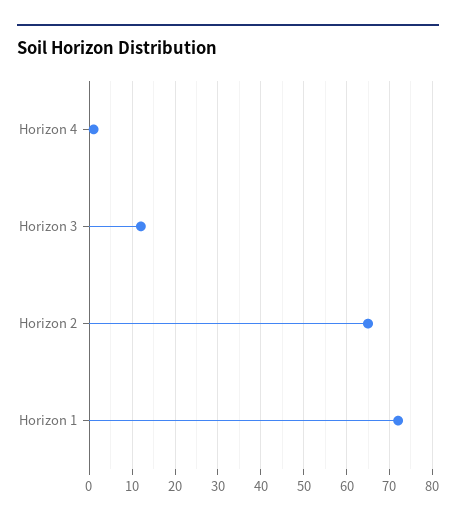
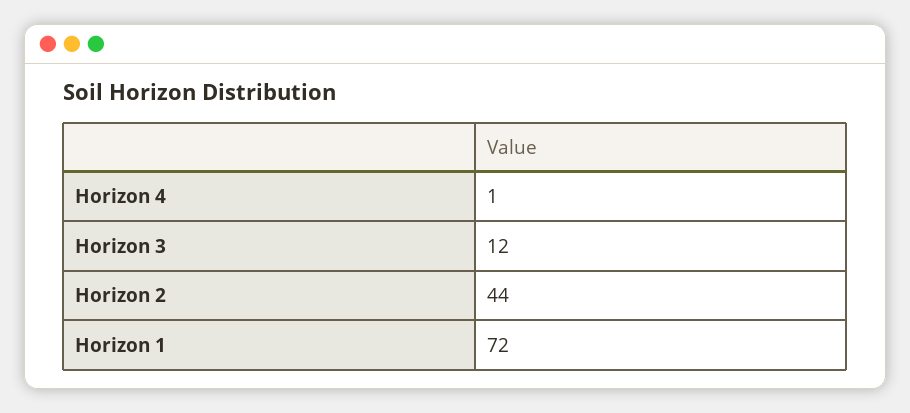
Horizon 2: 65 -> 44

